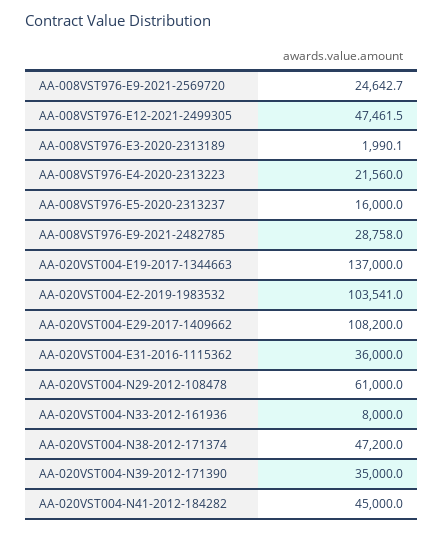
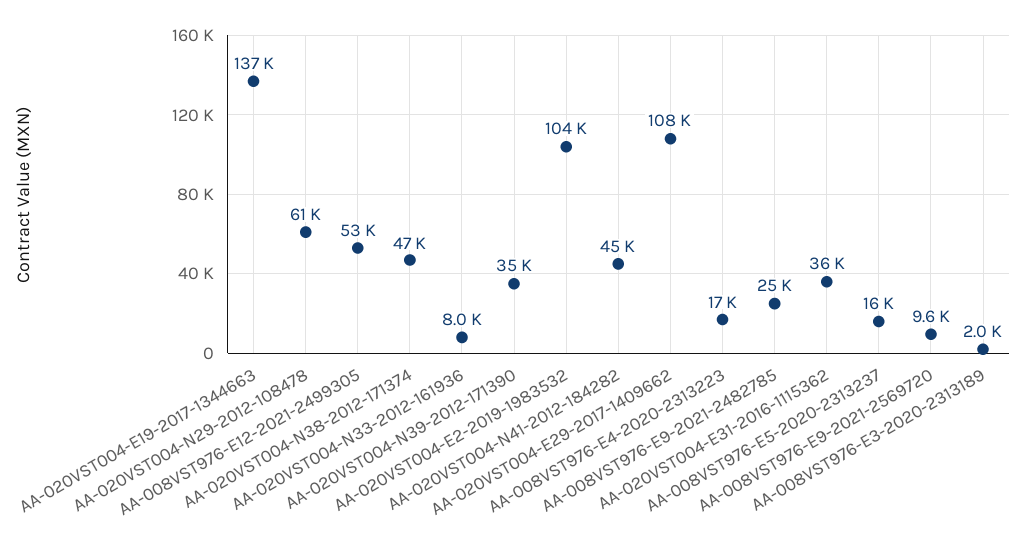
AA-008VST976-E9-2021-2569720: 24642.7 -> 9600
AA-008VST976-E12-2021-2499305: 47461.5 -> 53000
AA-008VST976-E4-2020-2313223: 21560 -> 17000
AA-008VST976-E9-2021-2482785: 28758 -> 25000

